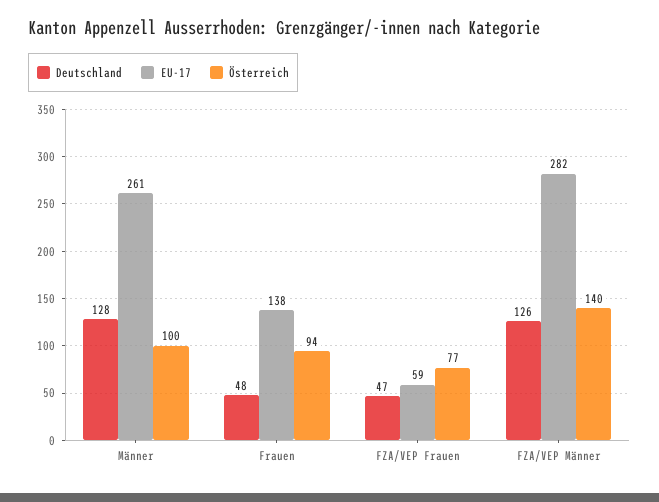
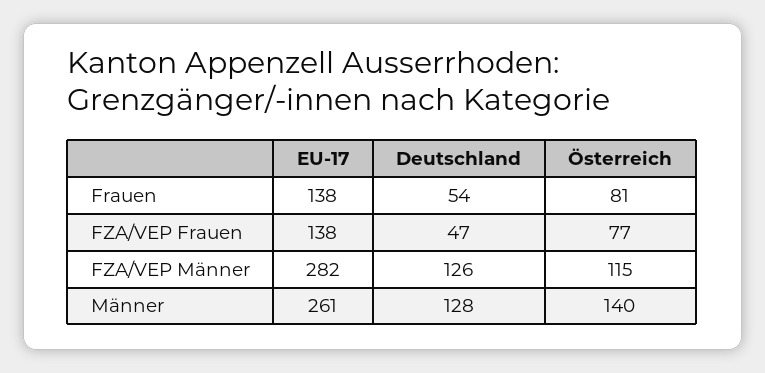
Österreich, Männer: 100 -> 140
Deutschland, Frauen: 48 -> 54
Österreich, Frauen: 94 -> 81
EU-17, FZA/VEP Frauen: 59 -> 138
Österreich, FZA/VEP Männer: 140 -> 115

